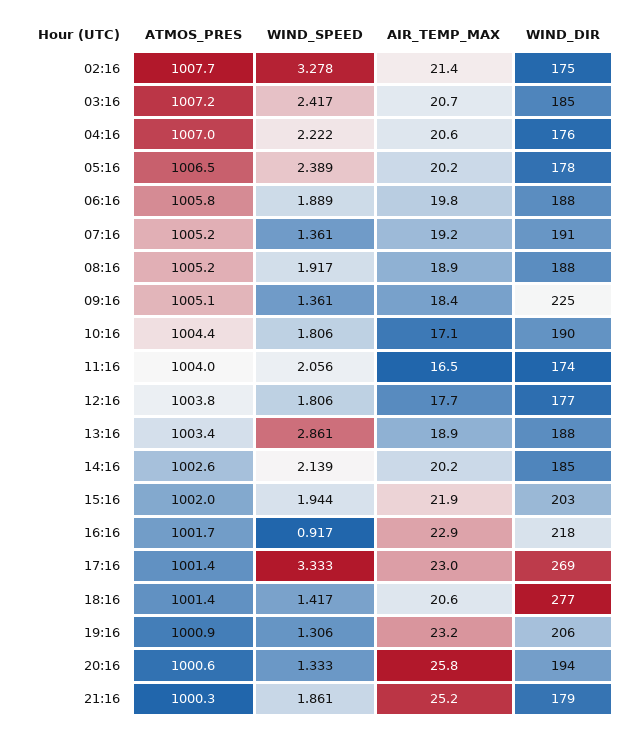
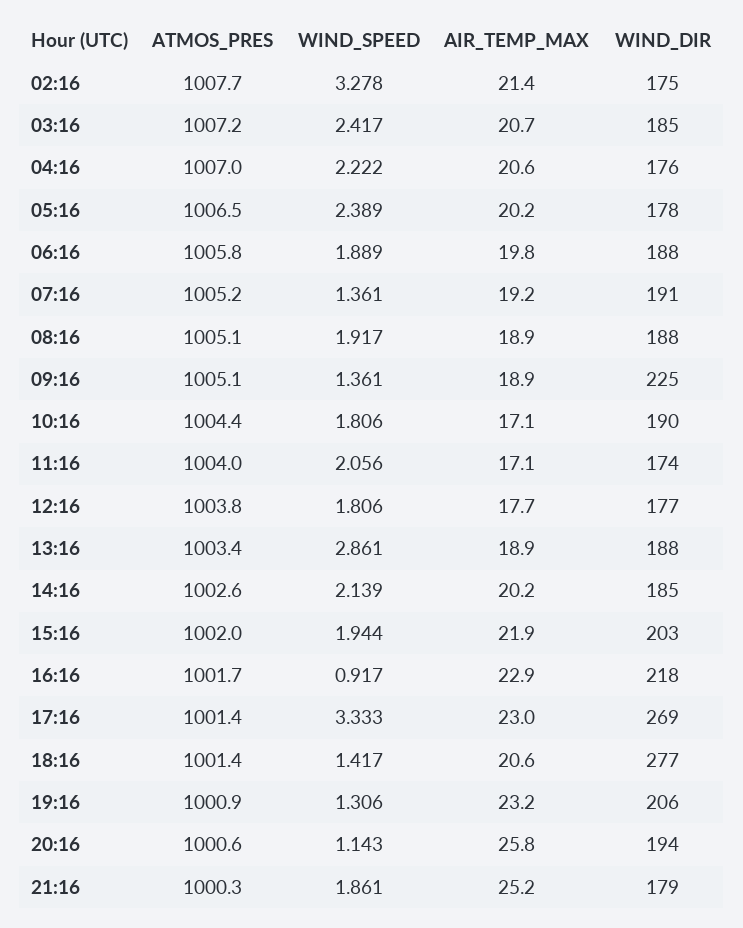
ATMOS_PRES, 08:16: 1005.2 -> 1005.1
AIR_TEMP_MAX, 09:16: 18.4 -> 18.9
AIR_TEMP_MAX, 11:16: 16.5 -> 17.1
WIND_SPEED, 20:16: 1.333 -> 1.143

